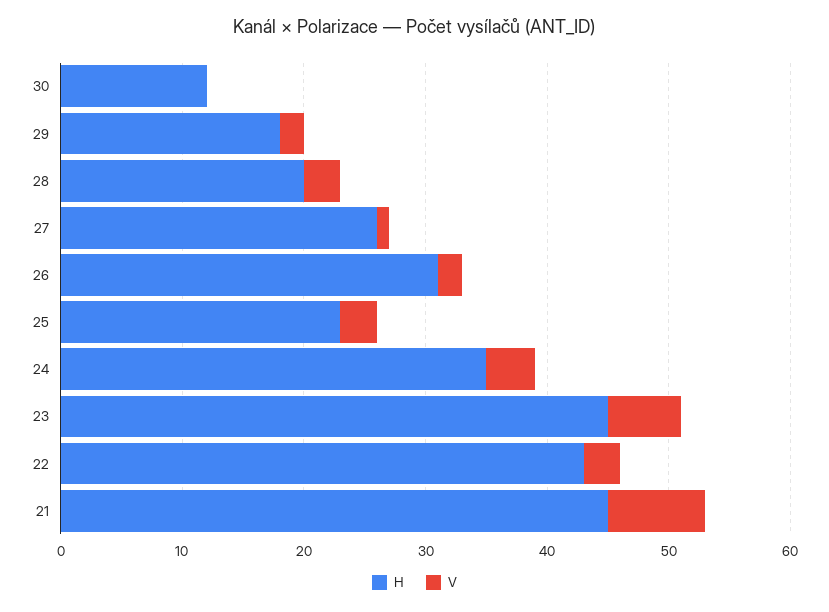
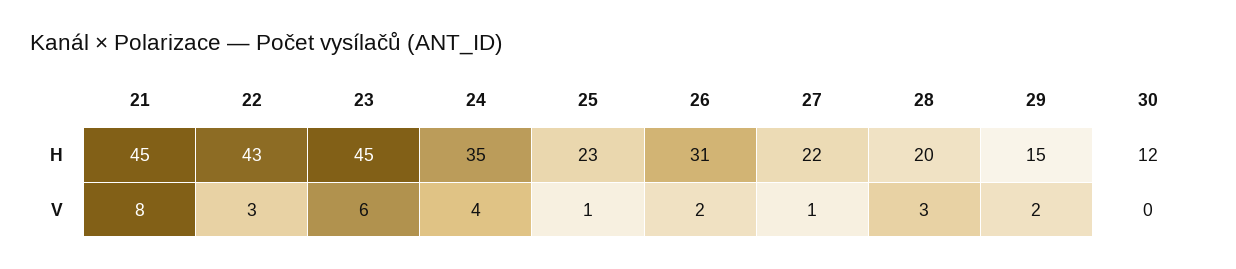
H, 29: 18 -> 15
H, 27: 26 -> 22
V, 25: 3 -> 1

